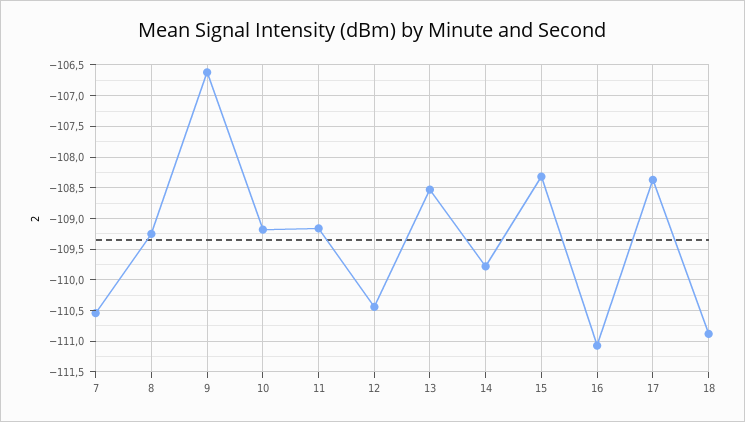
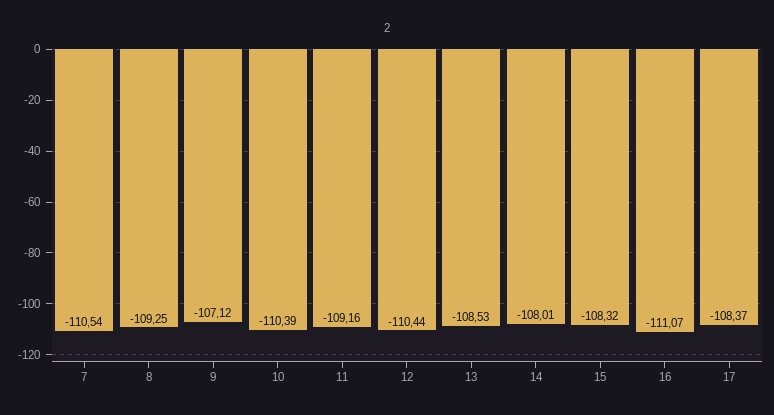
9: -106.6 -> -107.12
10: -109.2 -> -110.39
14: -109.8 -> -108.01
18: -110.9 -> none

